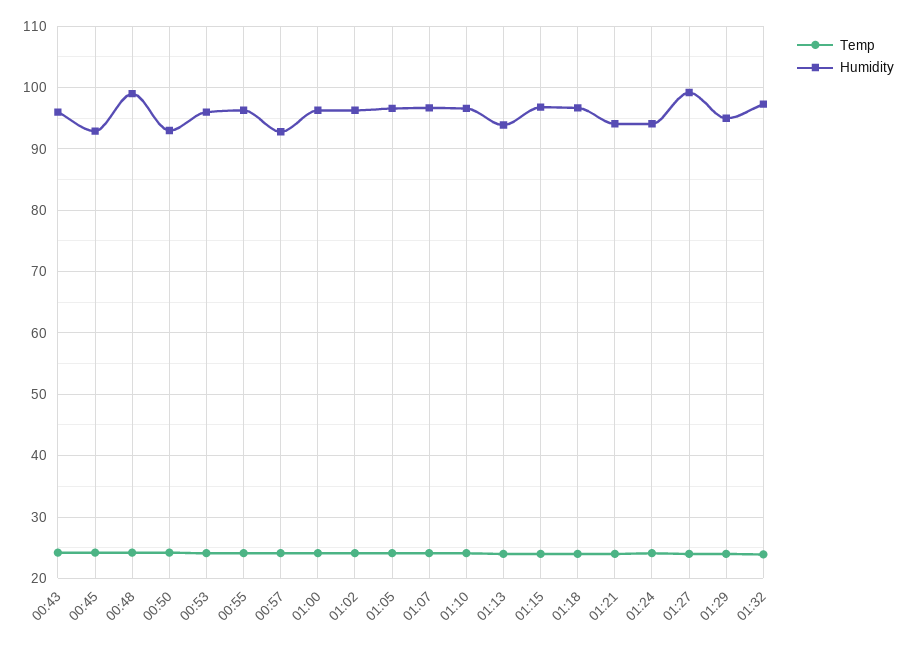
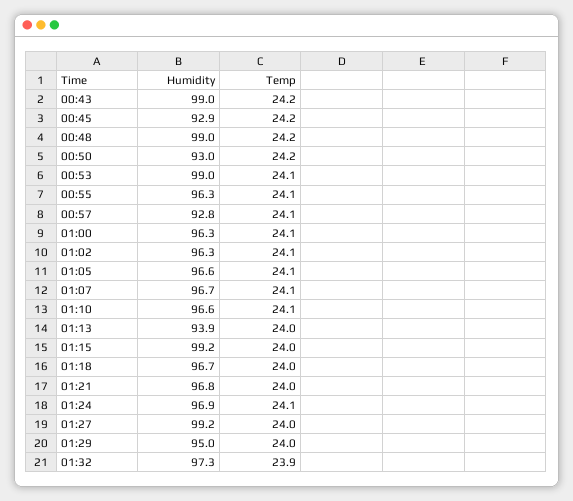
Humidity, 00:43: 96 -> 99
Humidity, 00:53: 96 -> 99
Humidity, 01:15: 97 -> 99.2
Humidity, 01:21: 94 -> 96.8
Humidity, 01:24: 94 -> 96.9

